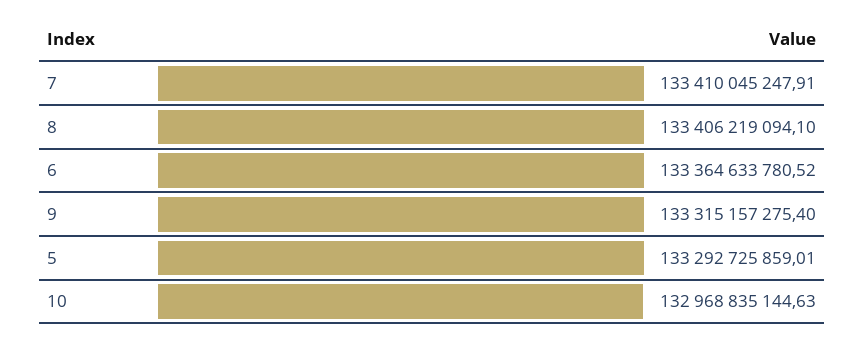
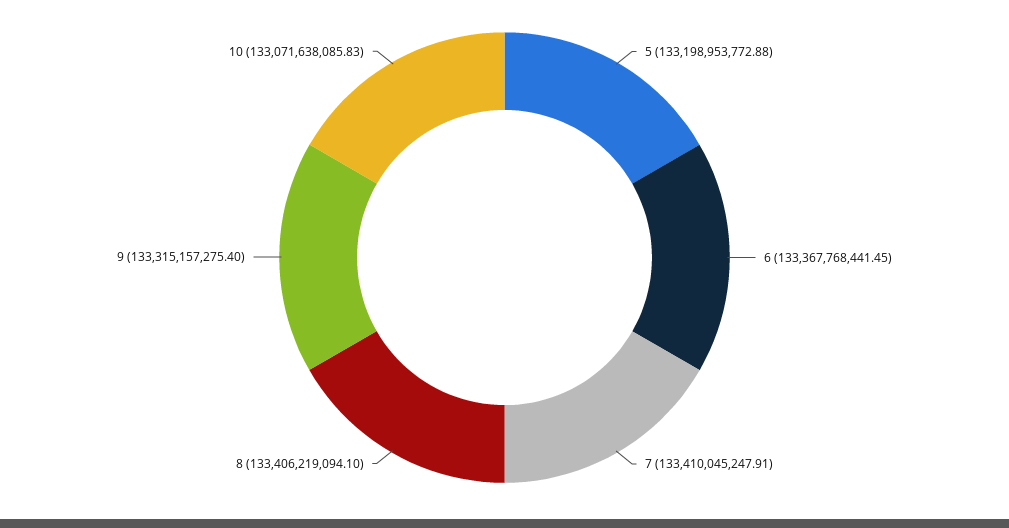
6: 133364633780.52 -> 133367768441.45
5: 133292725859.01 -> 133198953772.88
10: 132968835144.63 -> 133071638085.83

